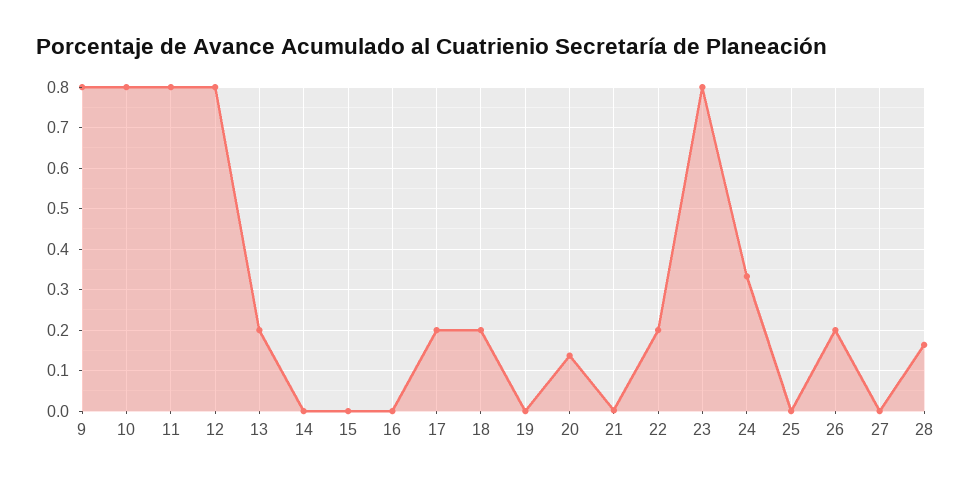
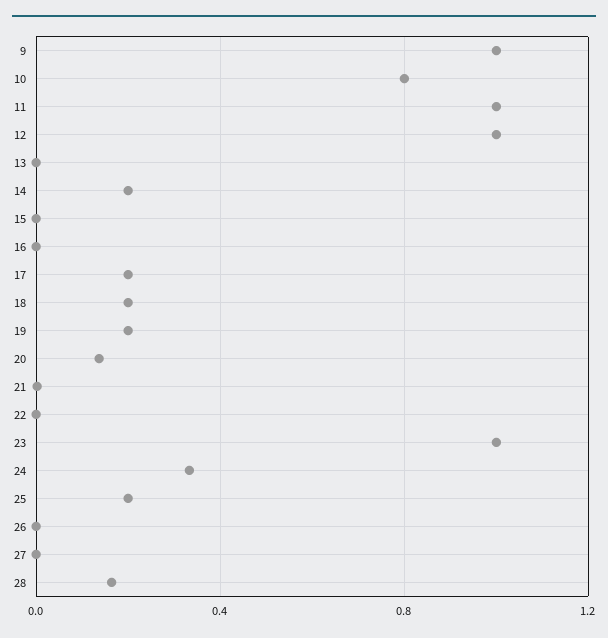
9: 0.8 -> 1
11: 0.8 -> 1
12: 0.8 -> 1
13: 0.2 -> 0
14: 0 -> 0.2
19: 0 -> 0.2
22: 0.2 -> 0
23: 0.8 -> 1
25: 0 -> 0.2
26: 0.2 -> 0

